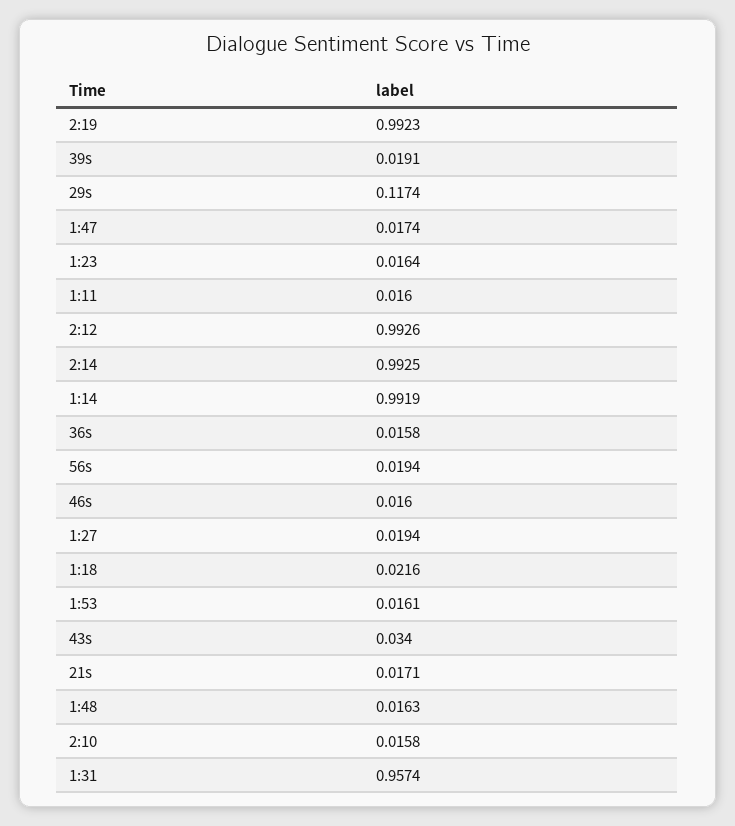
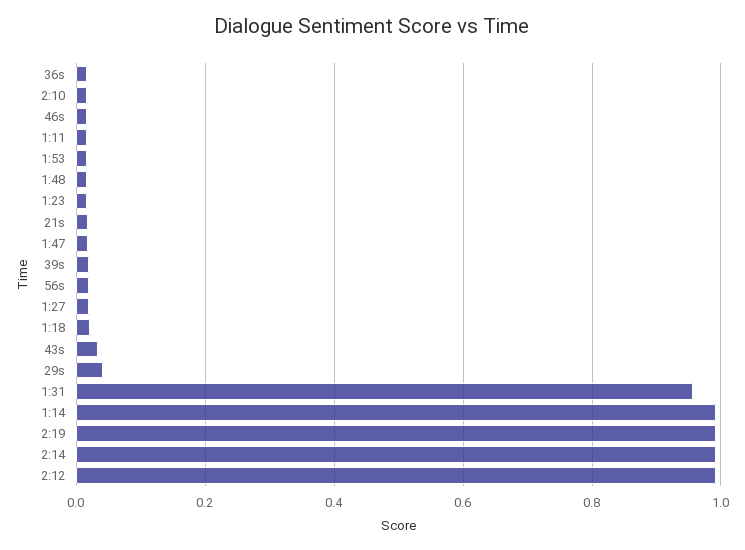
29s: 0.1174 -> 0.04

